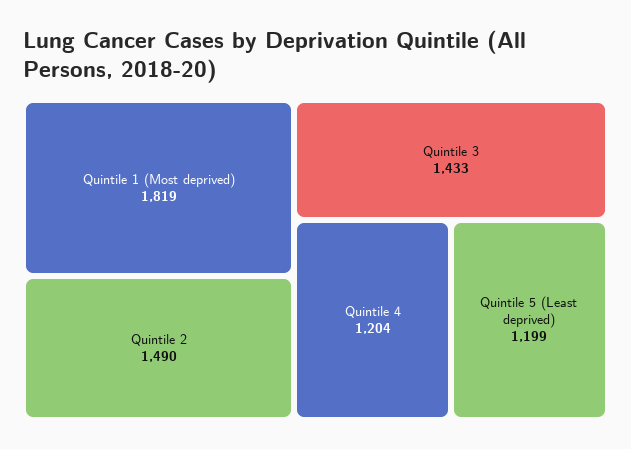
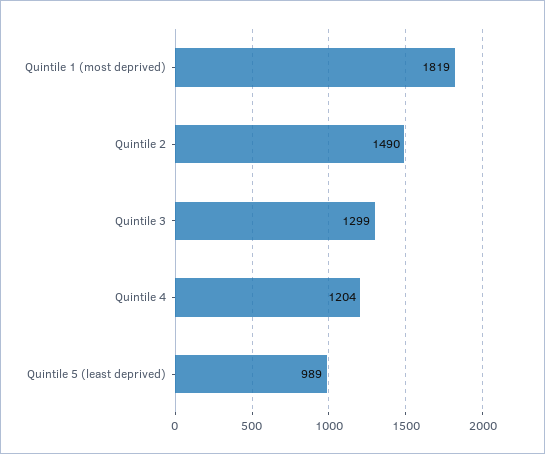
Quintile 3: 1433 -> 1299
Quintile 5 (Least deprived): 1199 -> 989

